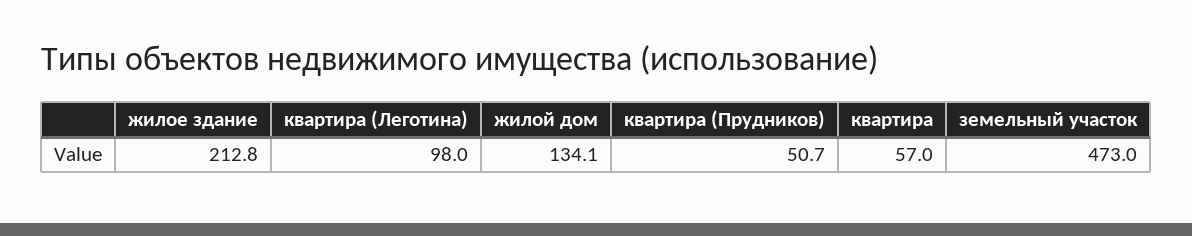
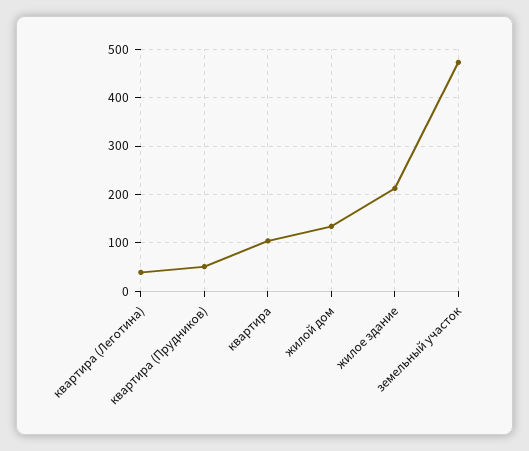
квартира (Леготина): 98 -> 40
квартира: 57 -> 100

